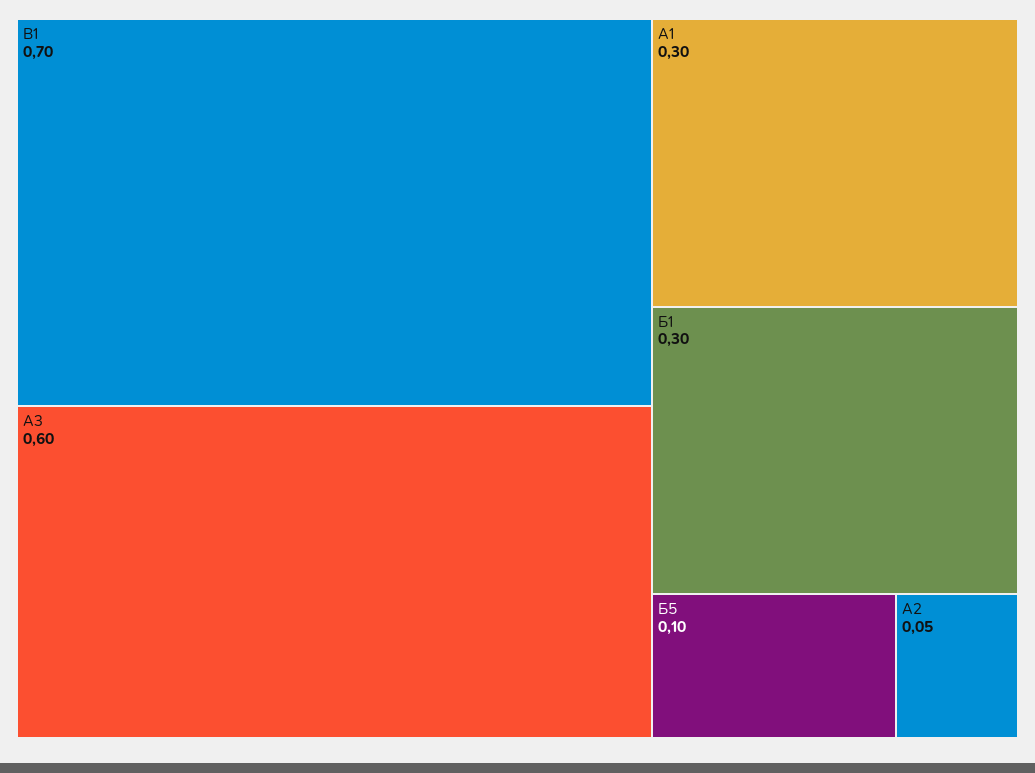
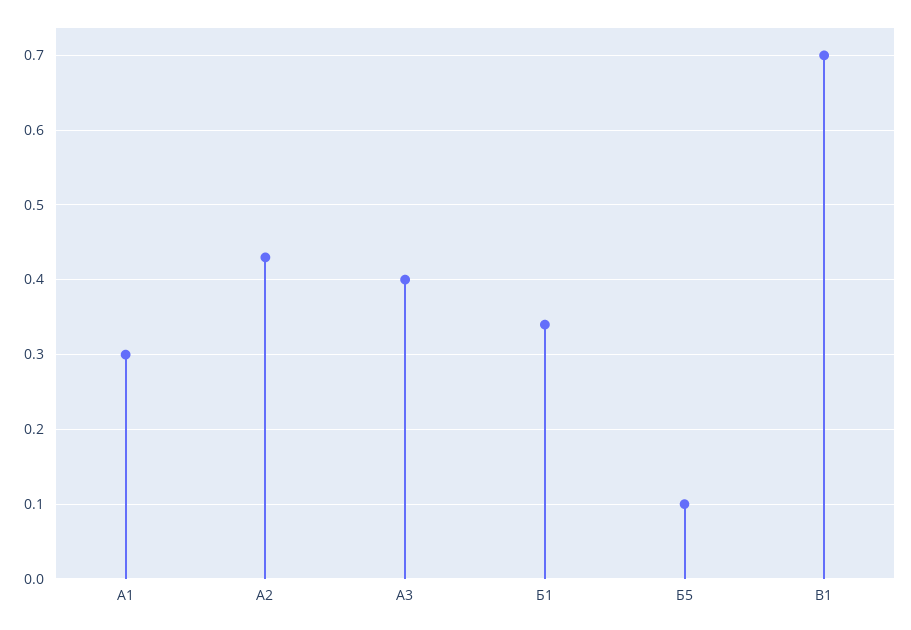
А3: 0.6 -> 0.4
Б1: 0.3 -> 0.34
А2: 0.05 -> 0.43

